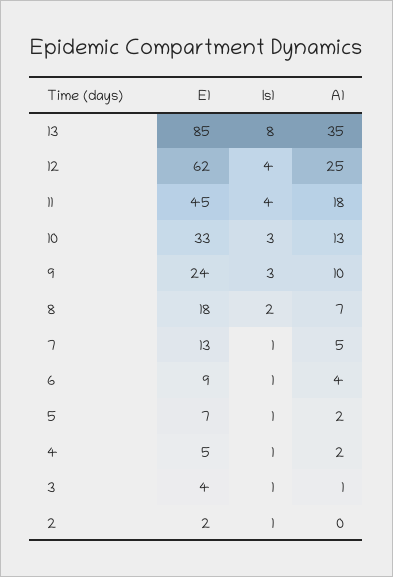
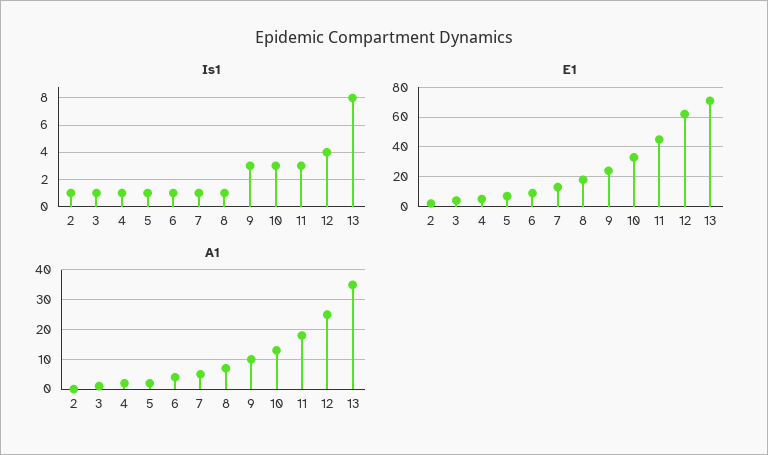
E1, 13: 85 -> 70
Is1, 11: 4 -> 3
Is1, 8: 2 -> 1

